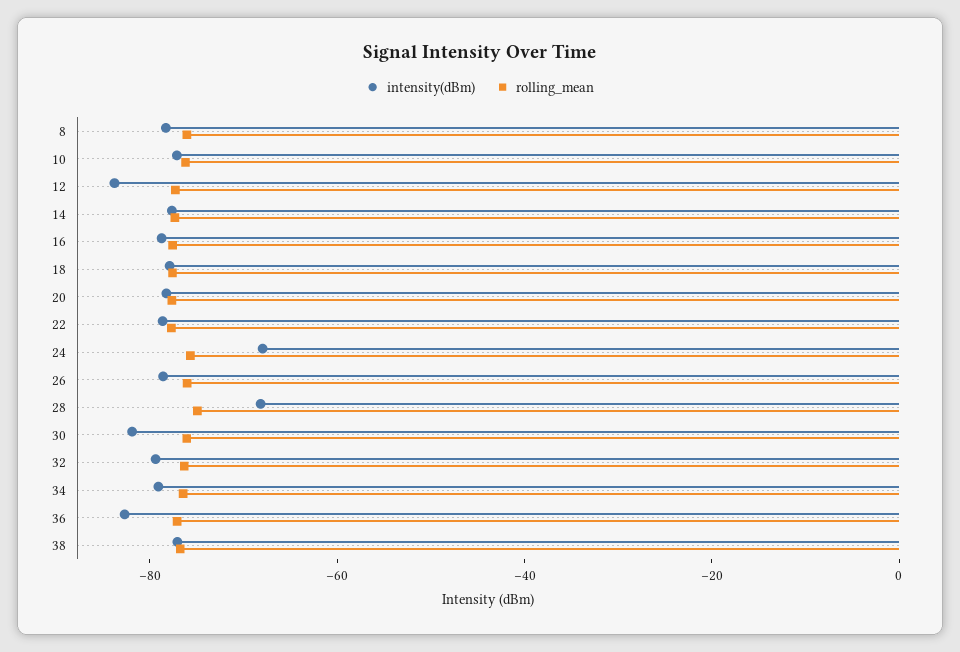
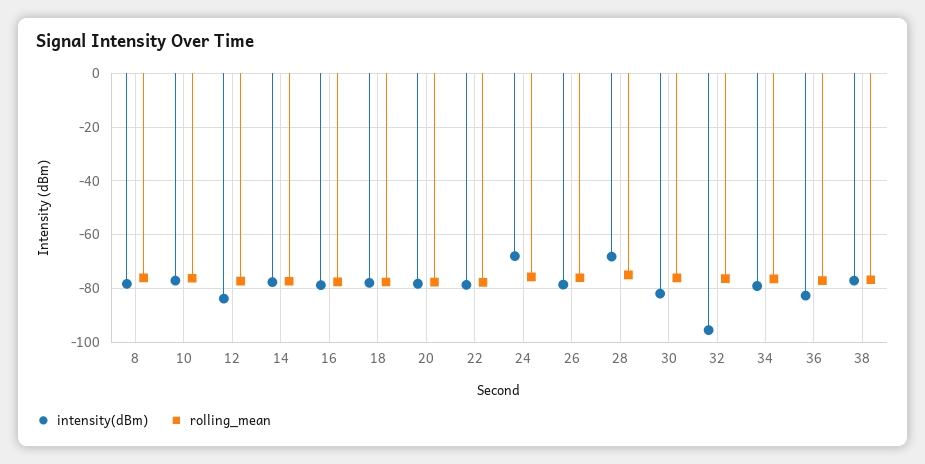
intensity(dBm), 32: -80 -> -95

